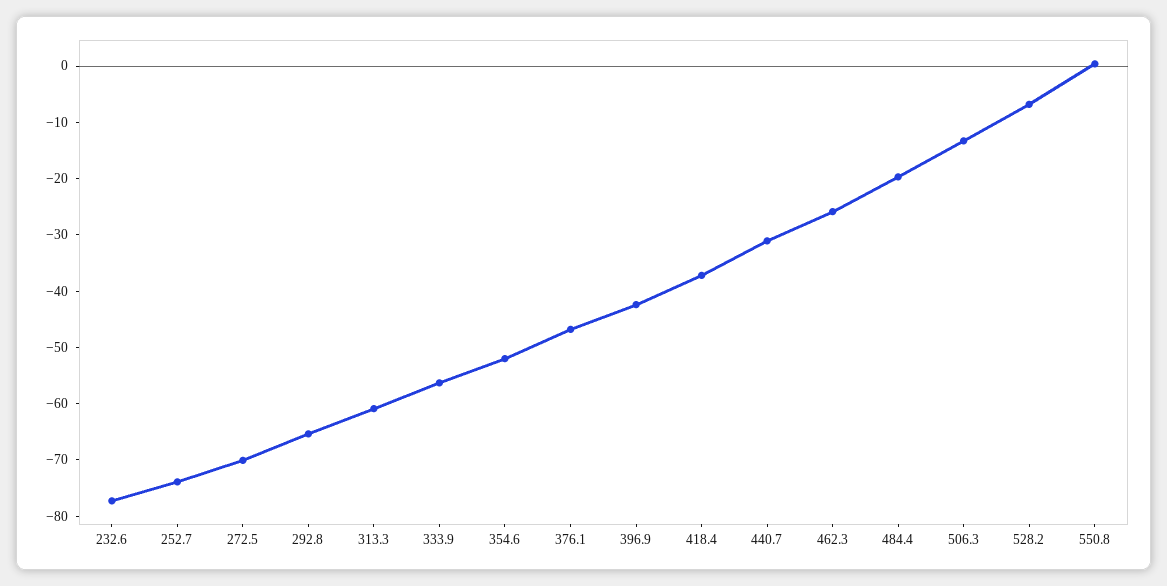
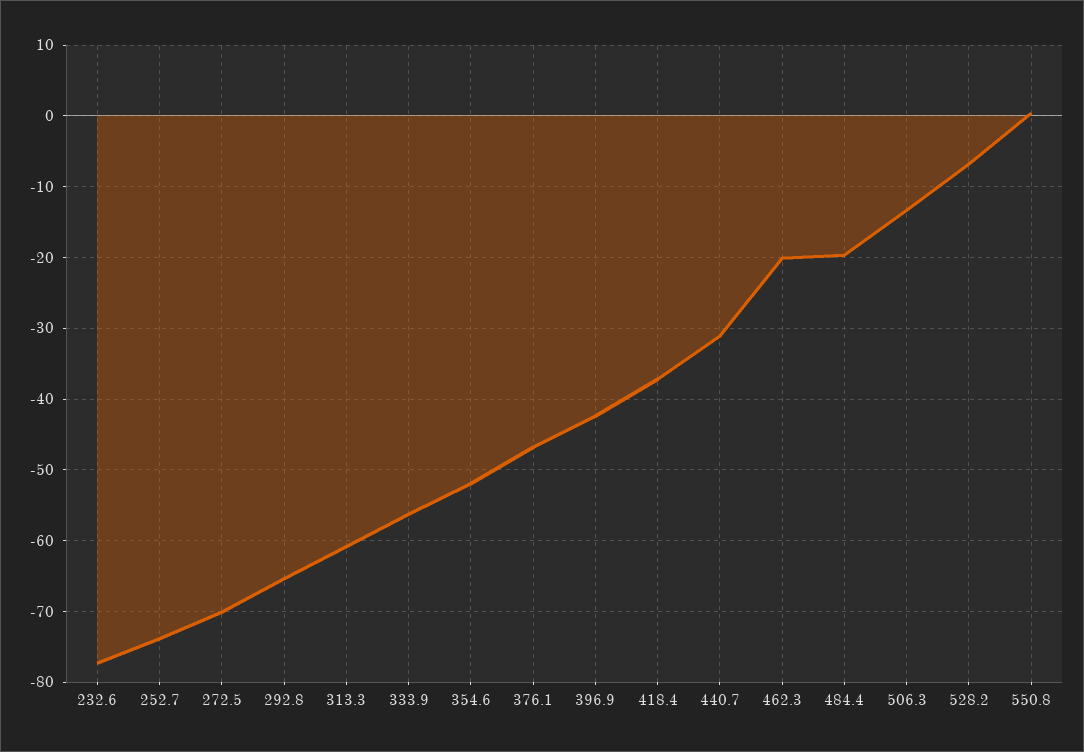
462.3: -26 -> -20

